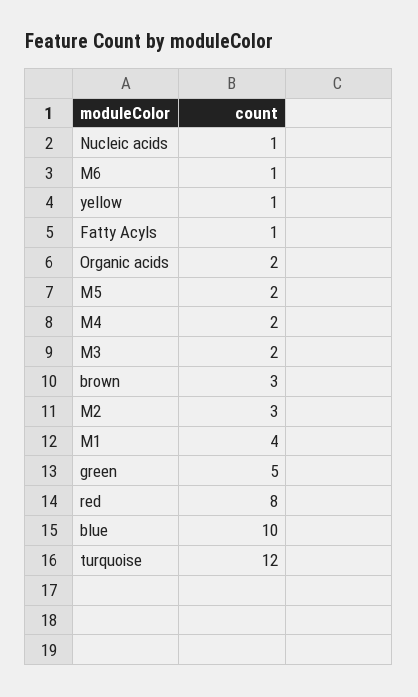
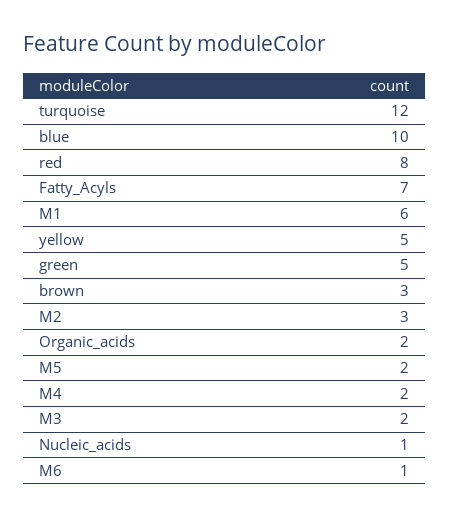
yellow: 1 -> 5
Fatty Acyls: 1 -> 7
M1: 4 -> 6

